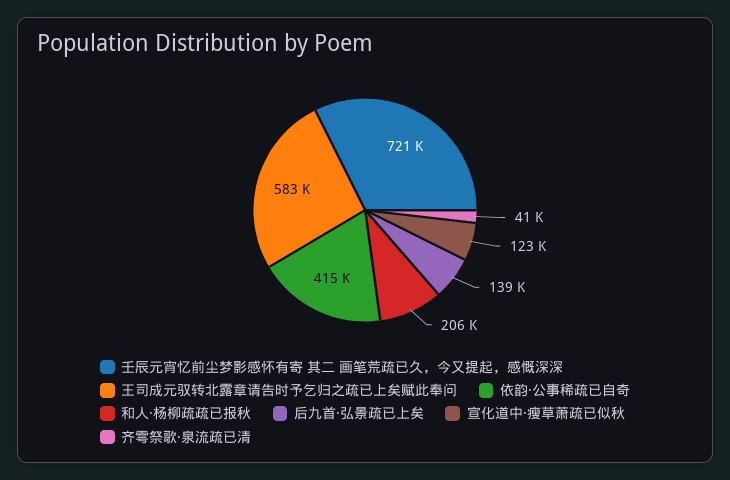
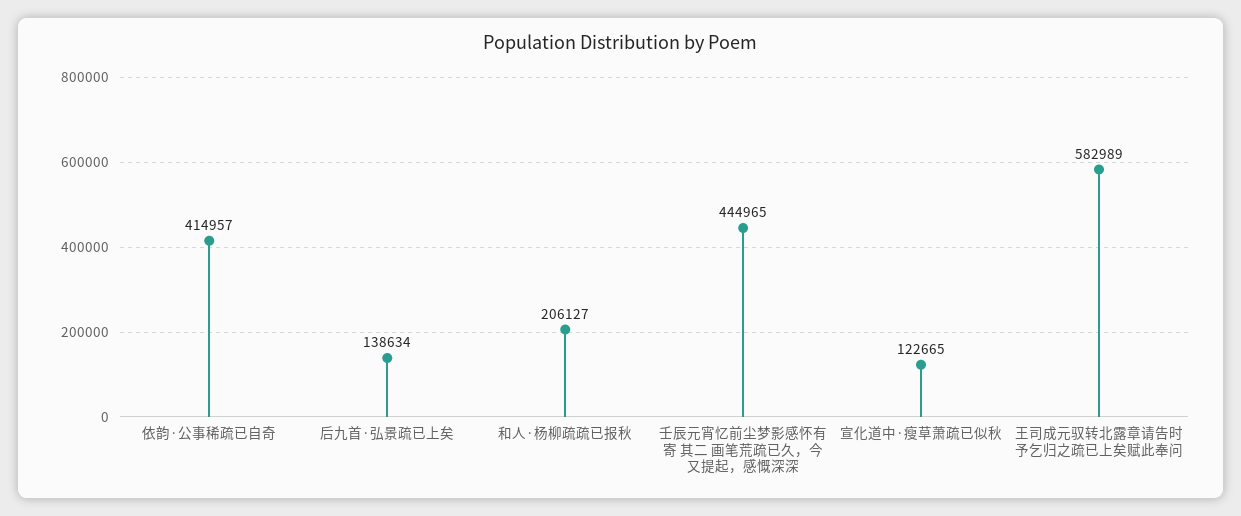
壬辰元宵忆前尘梦影感怀有寄 其二 画笔荒疏已久，今又提起，感慨深深: 721000 -> 444965
齐雩祭歌·泉流疏已清: 41000 -> none

